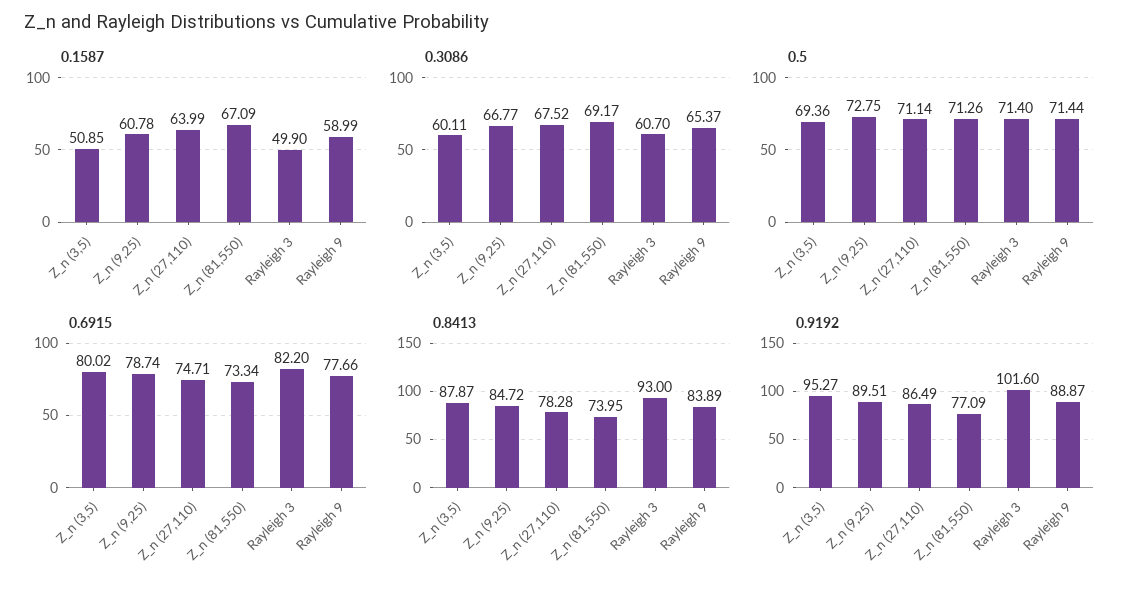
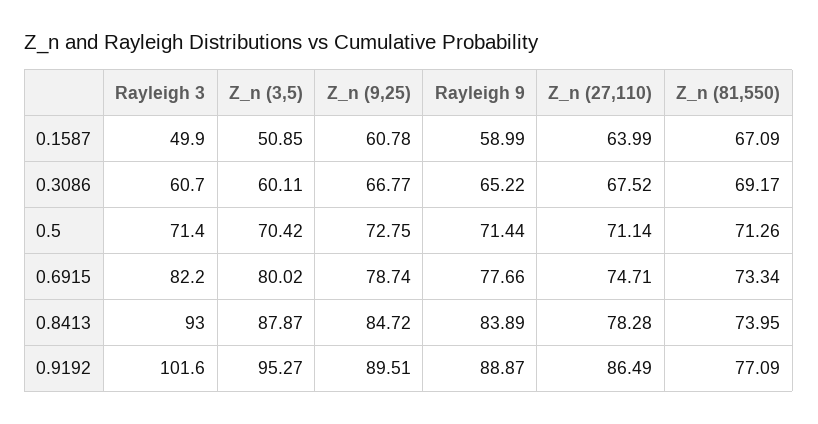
0.3086, Rayleigh 9: 65.37 -> 65.22
0.5, Z_n (3,5): 69.36 -> 70.42

